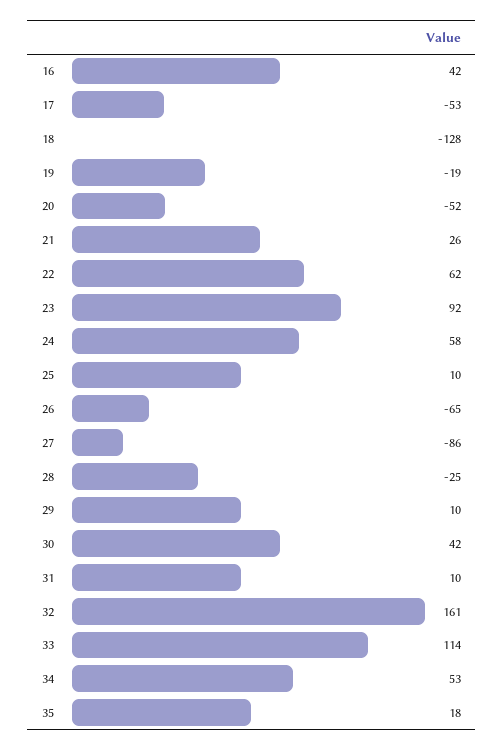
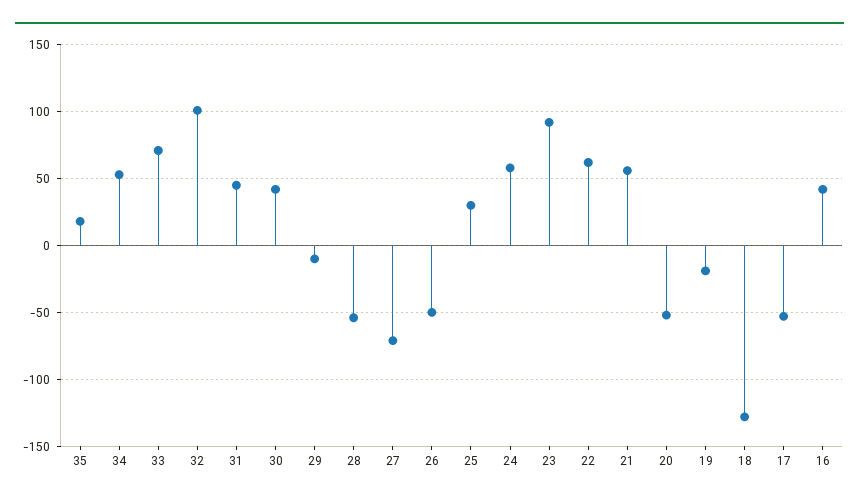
21: 26 -> 55
25: 10 -> 30
26: -65 -> -50
27: -86 -> -70
28: -25 -> -55
29: 10 -> -10
31: 10 -> 45
32: 161 -> 100
33: 114 -> 70

